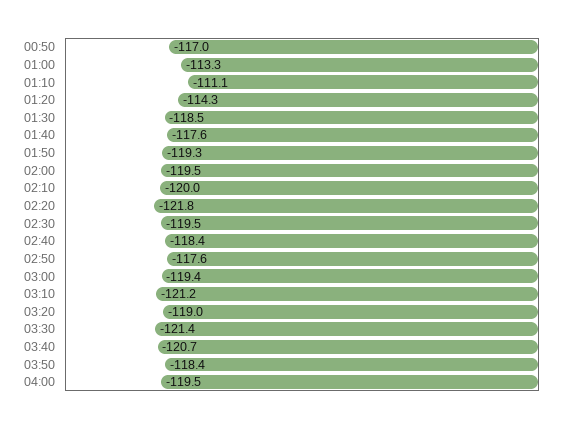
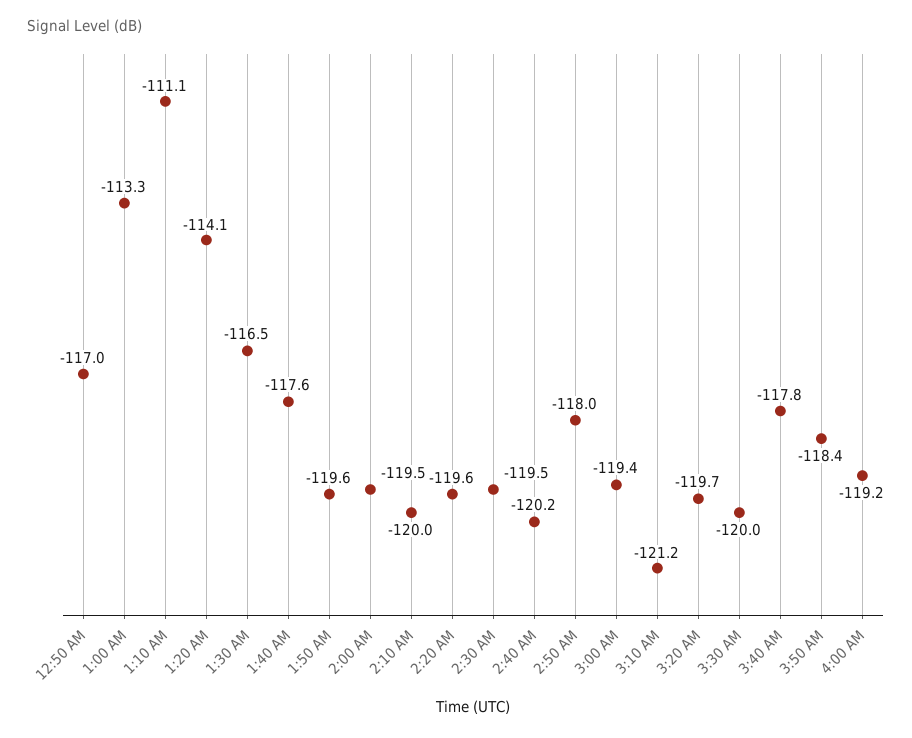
01:20: -114.3 -> -114.1
01:30: -118.5 -> -116.5
01:50: -119.3 -> -119.6
02:20: -121.8 -> -119.6
02:40: -118.4 -> -120.2
02:50: -117.6 -> -118
03:20: -119 -> -119.7
03:30: -121.4 -> -120
03:40: -120.7 -> -117.8
04:00: -119.5 -> -119.2

